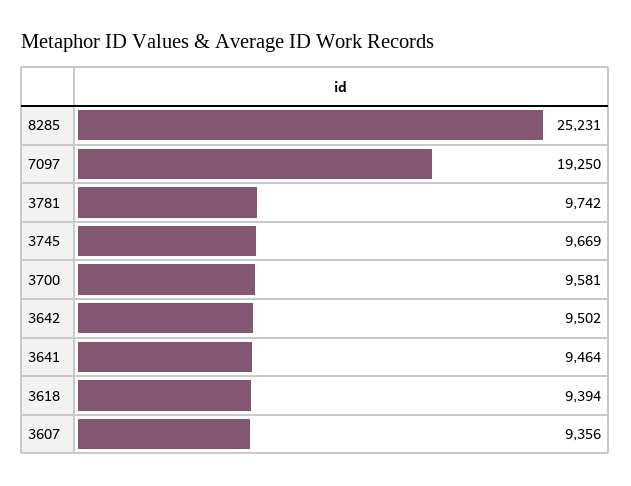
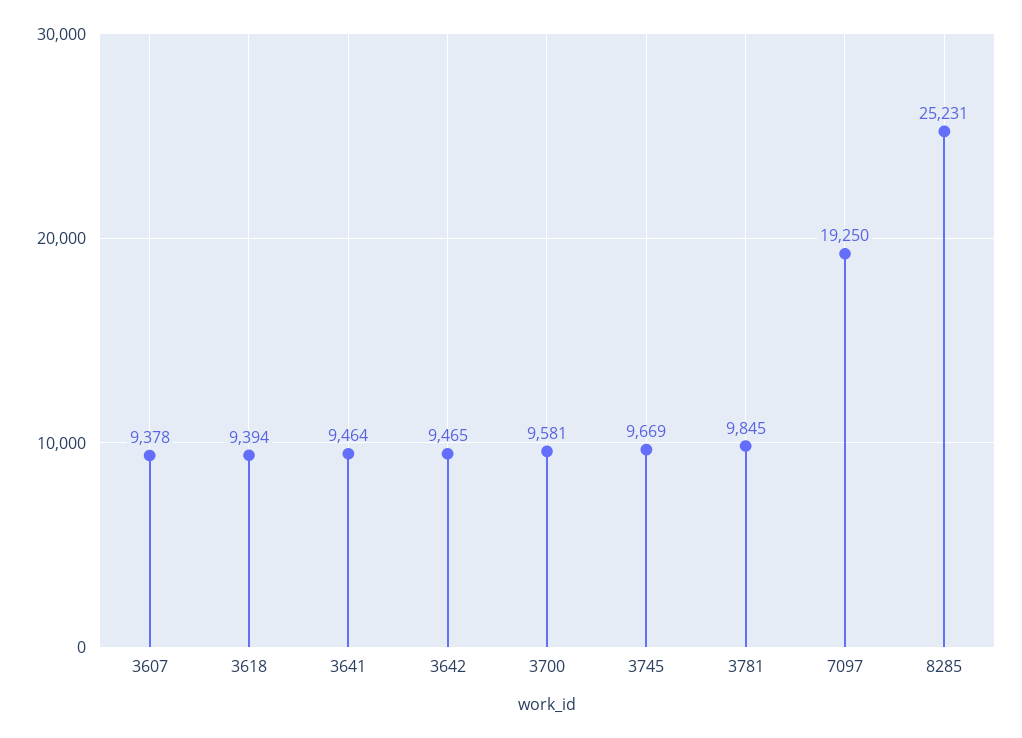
3781: 9742 -> 9845
3642: 9502 -> 9465
3607: 9356 -> 9378

